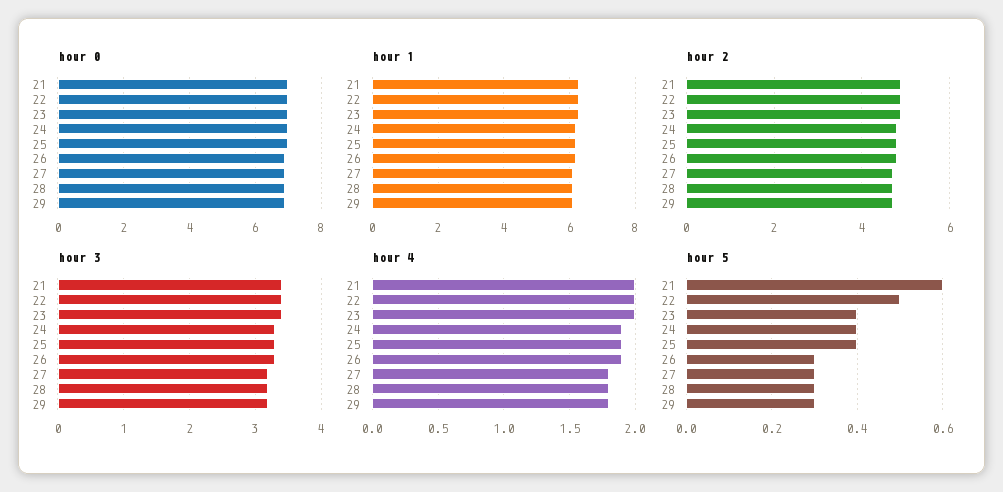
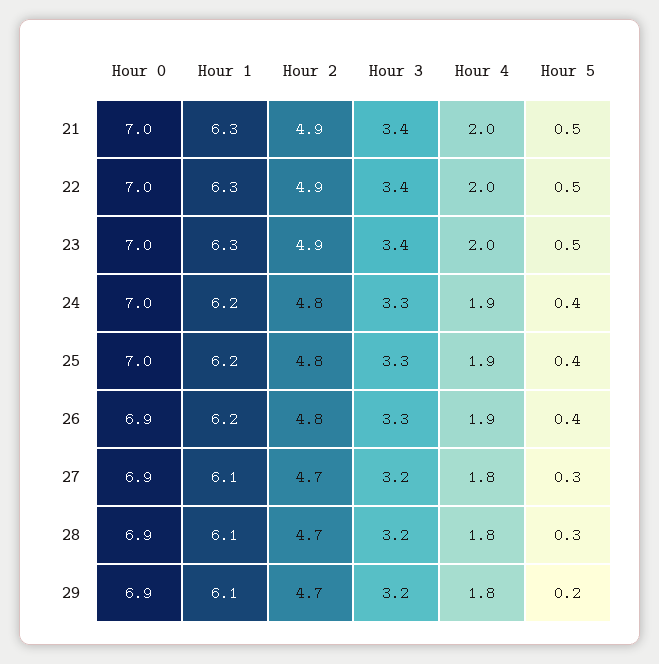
hour 5, 21: 0.6 -> 0.5
hour 5, 23: 0.4 -> 0.5
hour 5, 26: 0.3 -> 0.4
hour 5, 29: 0.3 -> 0.2

